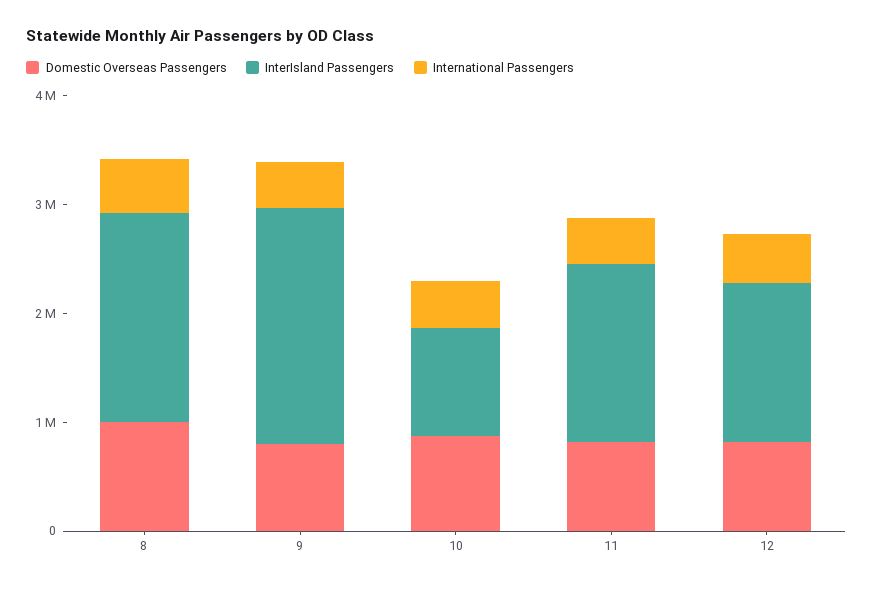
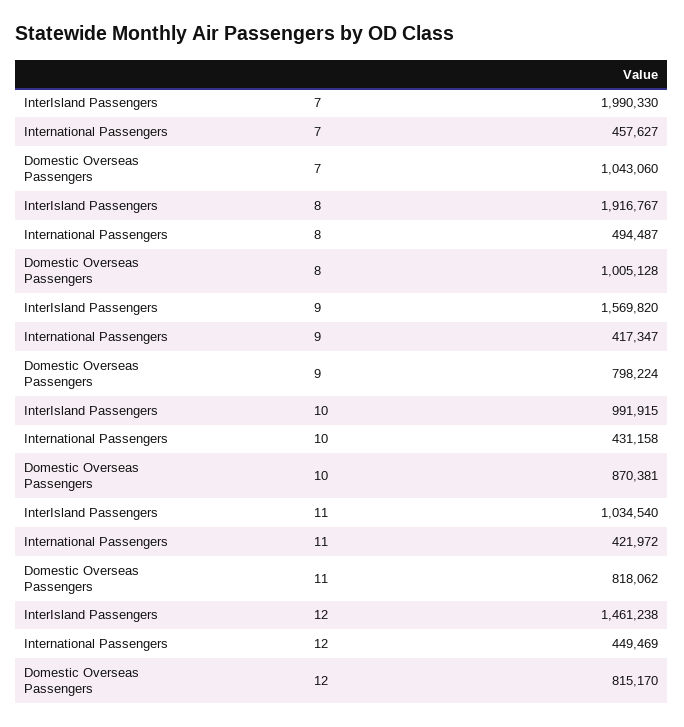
InterIsland Passengers, 9: 2200000 -> 1569820
InterIsland Passengers, 11: 1600000 -> 1034540
InterIsland Passengers, 7: none -> 1990330
International Passengers, 7: none -> 457627
Domestic Overseas Passengers, 7: none -> 1043060

